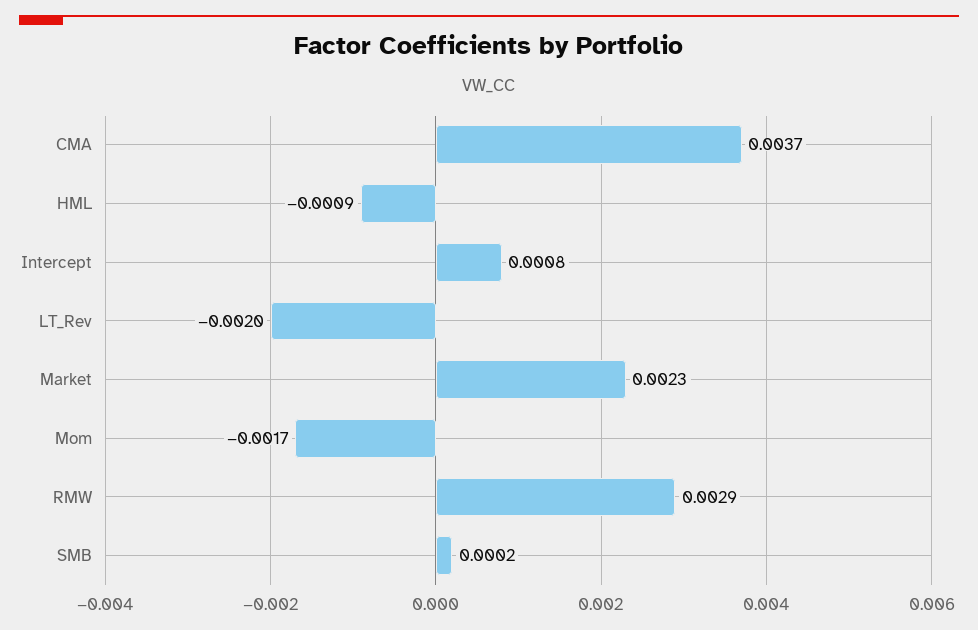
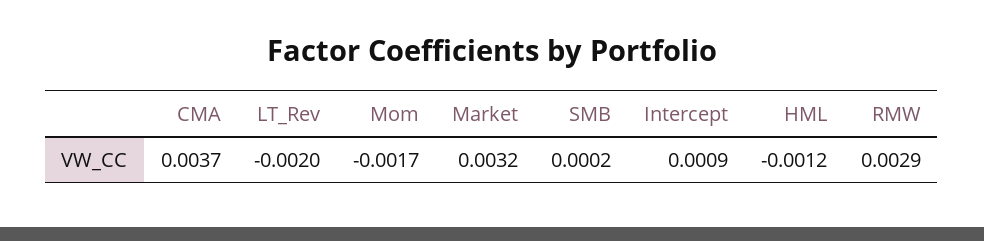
HML: -0.0009 -> -0.0012
Intercept: 0.0008 -> 0.0009
Market: 0.0023 -> 0.0032

